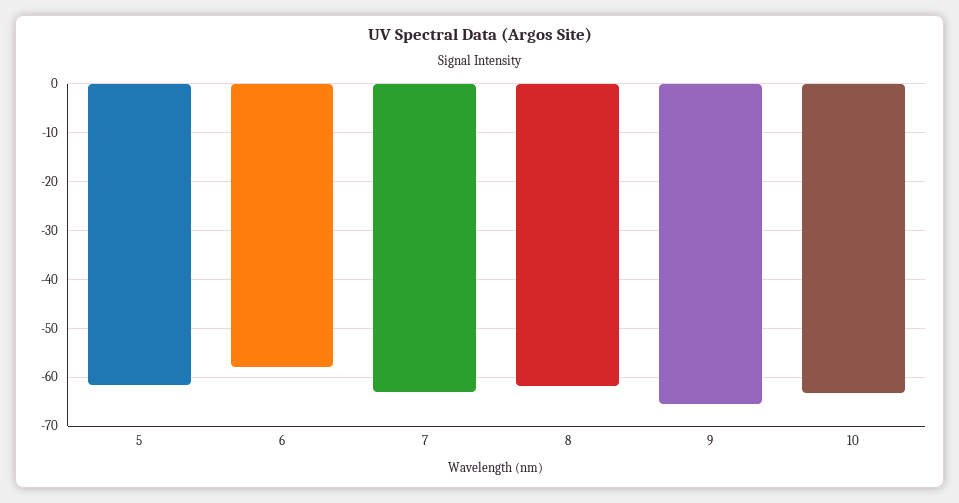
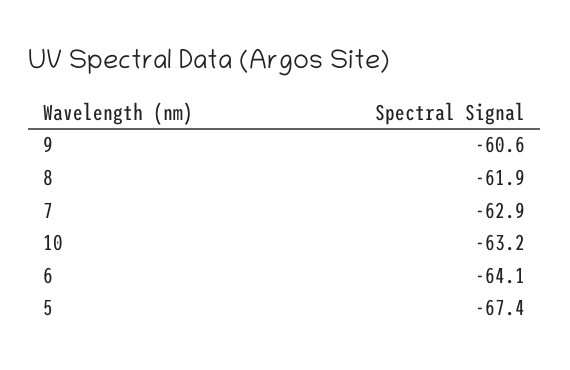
5: -62 -> -67.4
6: -58 -> -64.1
9: -66 -> -60.6

